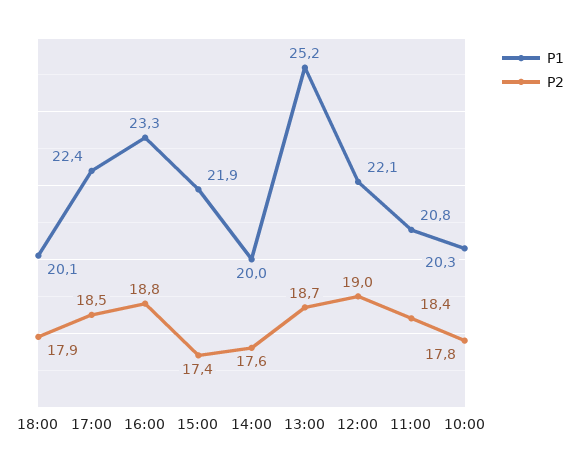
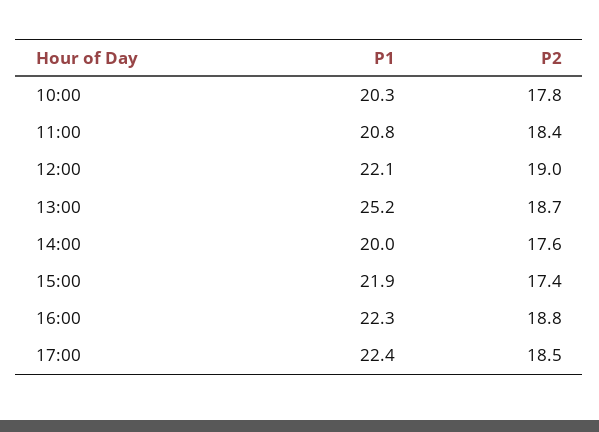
P1, 18:00: 20.1 -> none
P2, 18:00: 17.9 -> none
P1, 16:00: 23.3 -> 22.3

